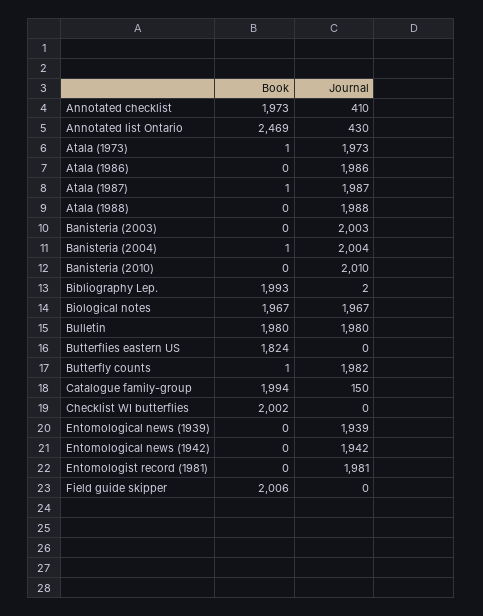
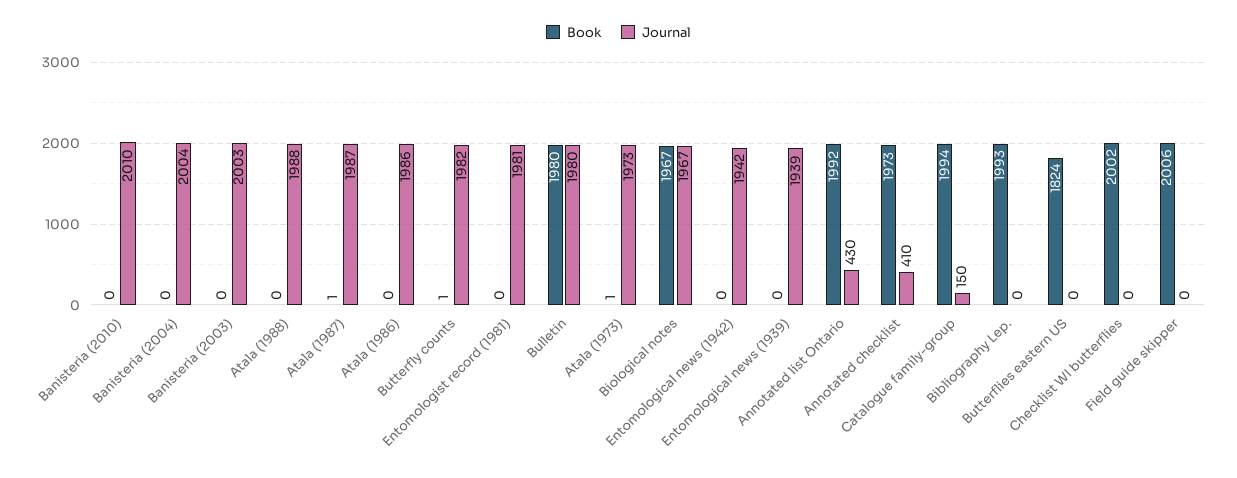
Book, Annotated list Ontario: 2469 -> 1992
Book, Banisteria (2004): 1 -> 0
Journal, Bibliography Lep.: 2 -> 0

